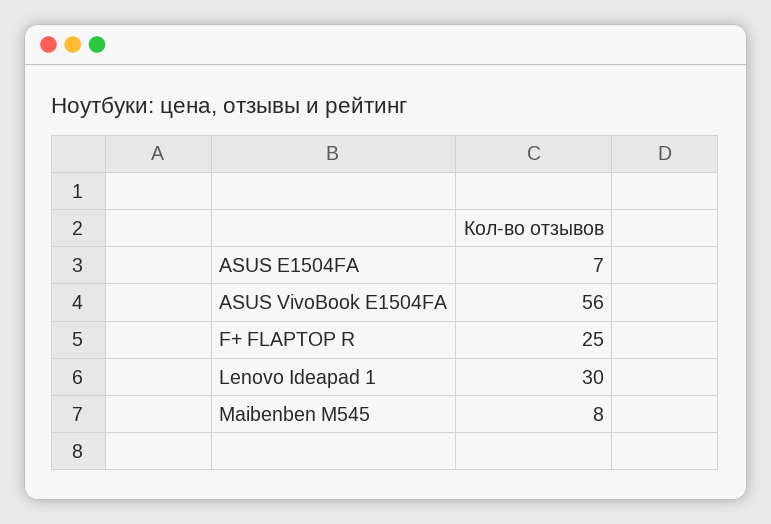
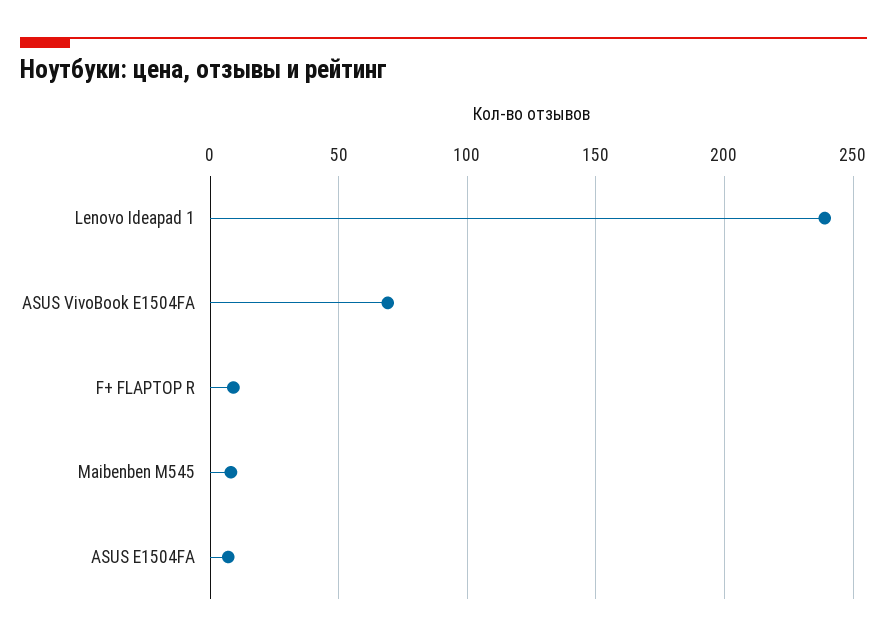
ASUS VivoBook E1504FA: 56 -> 70
F+ FLAPTOP R: 25 -> 10
Lenovo Ideapad 1: 30 -> 240

